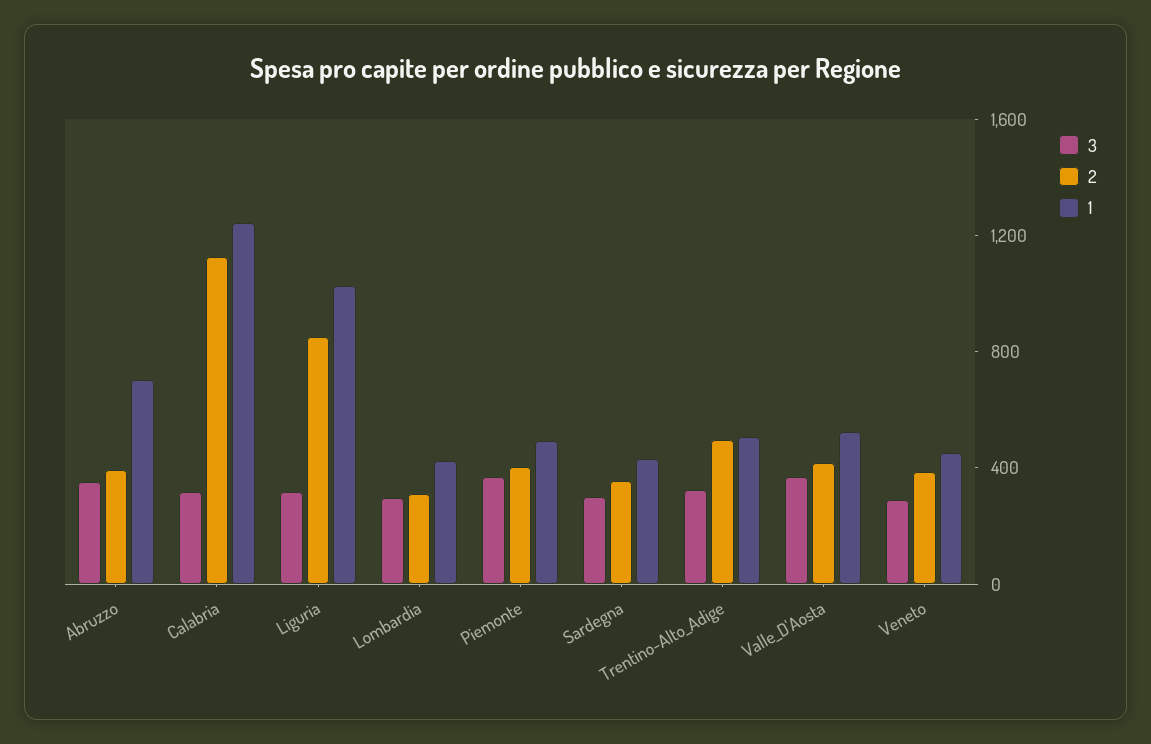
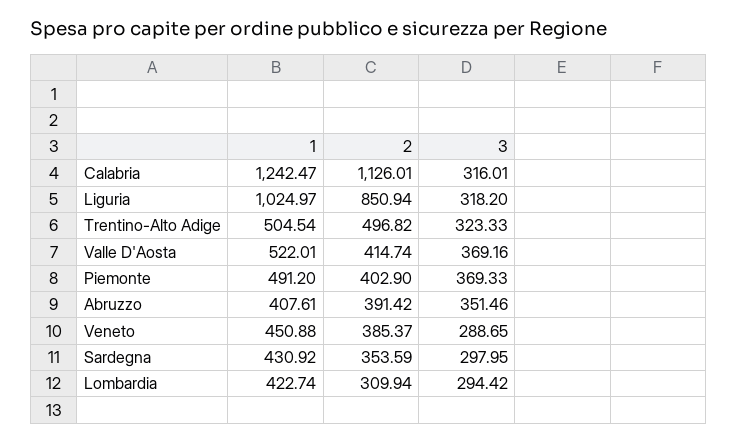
1, Abruzzo: 700 -> 407.61

